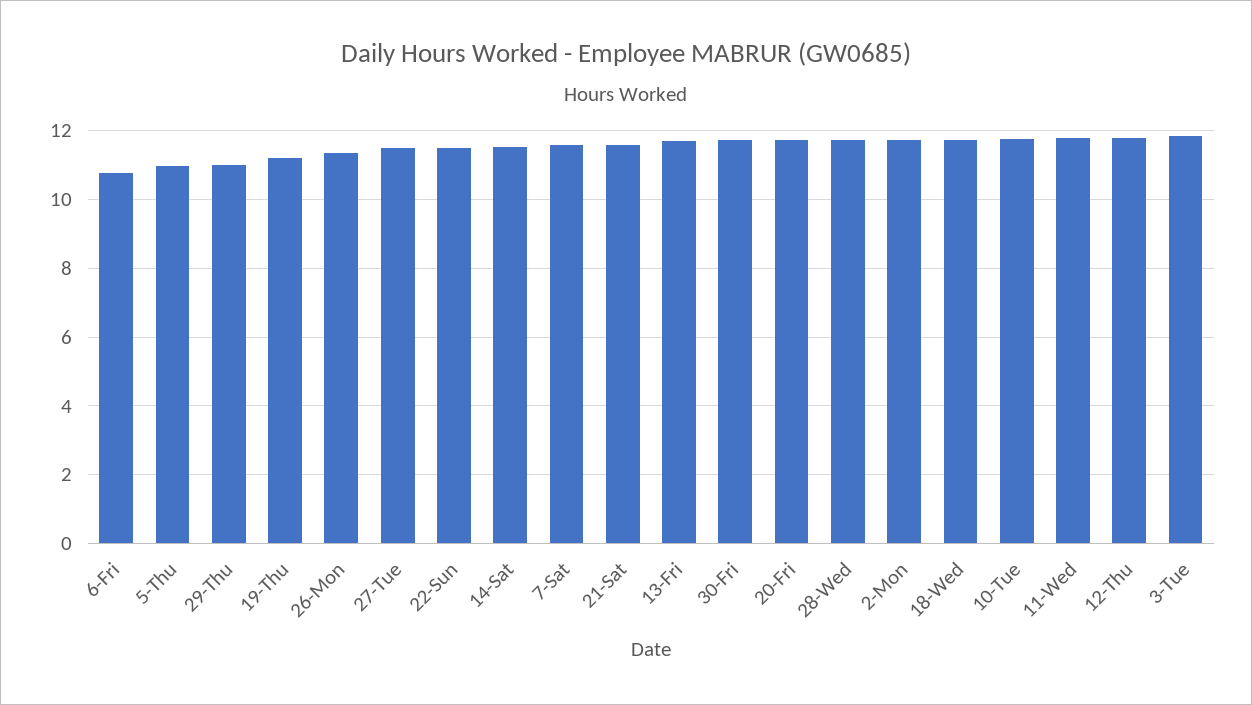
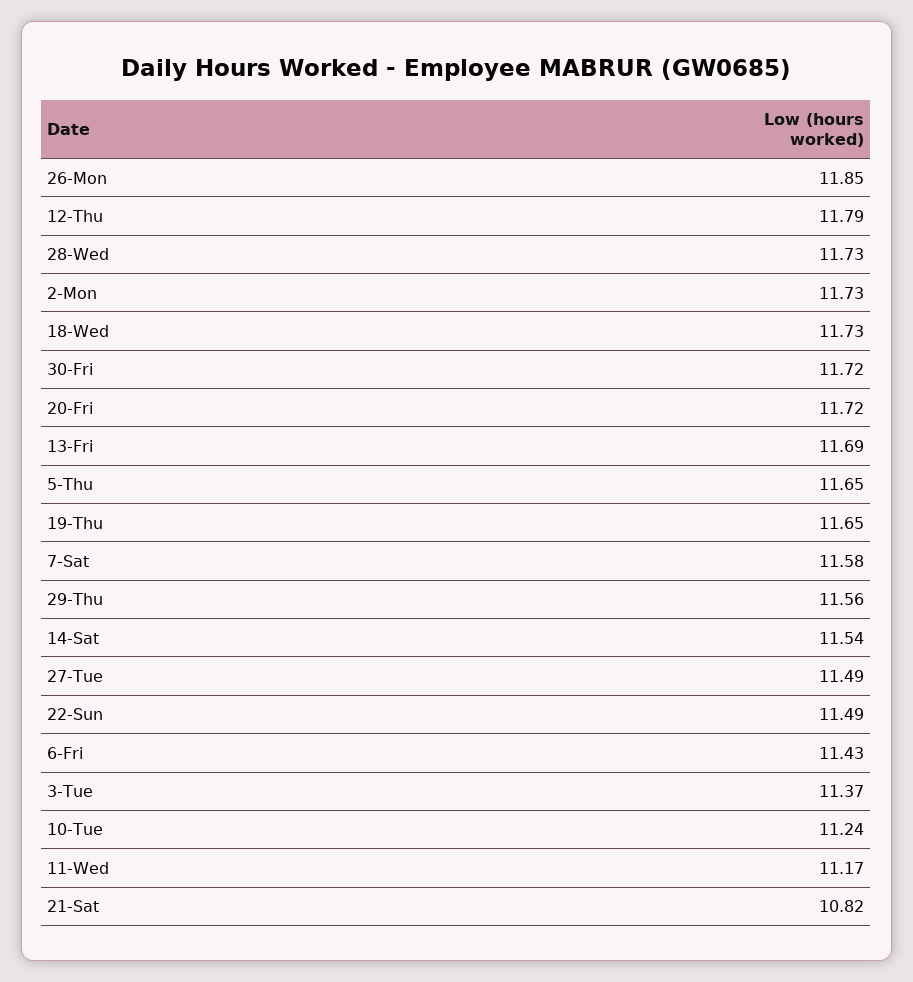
6-Fri: 10.8 -> 11.43
5-Thu: 11 -> 11.65
29-Thu: 11 -> 11.56
19-Thu: 11.2 -> 11.65
26-Mon: 11.4 -> 11.85
21-Sat: 11.6 -> 10.82
10-Tue: 11.8 -> 11.24
11-Wed: 11.8 -> 11.17
3-Tue: 11.8 -> 11.37

